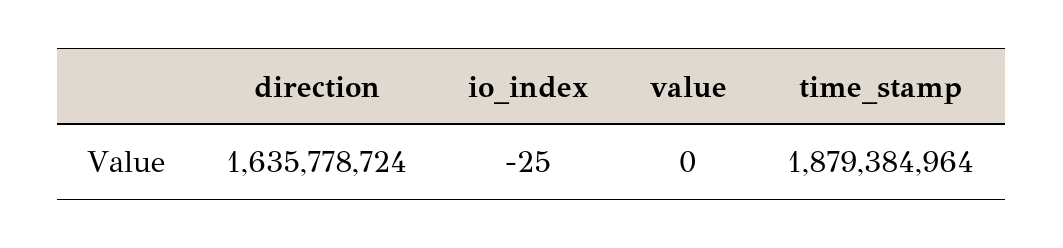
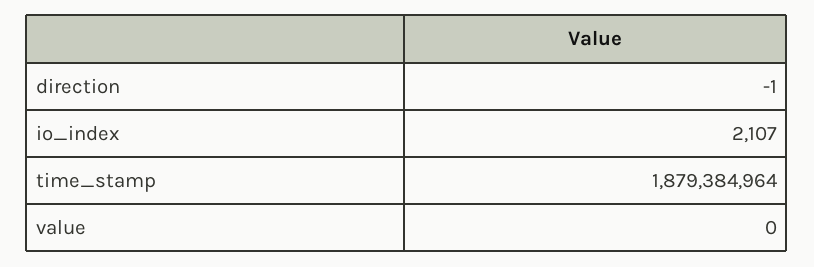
direction: 1635778724 -> -1
io_index: -25 -> 2107

